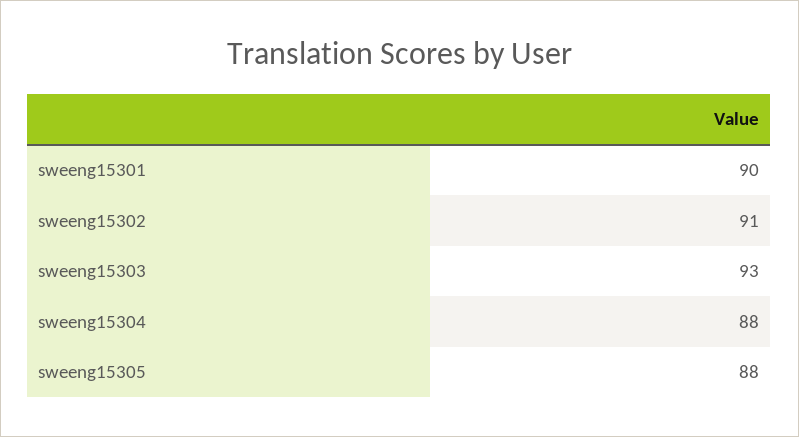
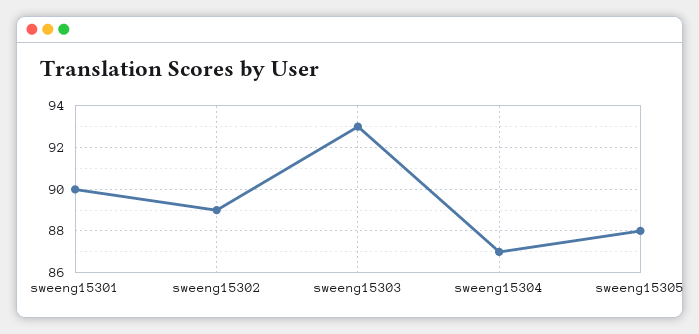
sweeng15302: 91 -> 89
sweeng15304: 88 -> 87

